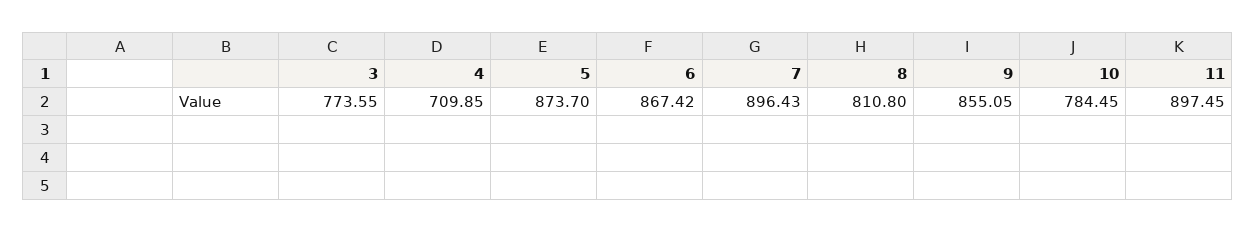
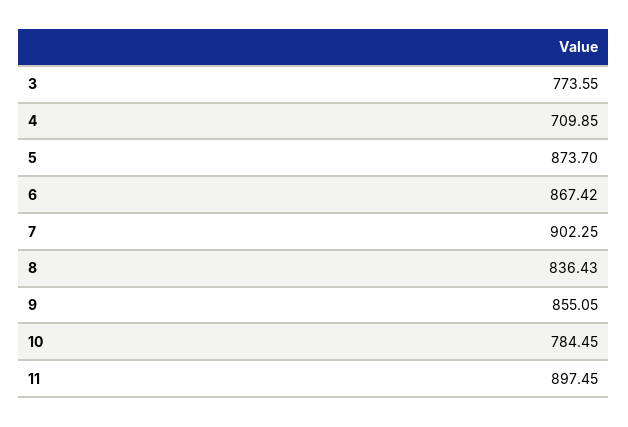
7: 896.43 -> 902.25
8: 810.8 -> 836.43

